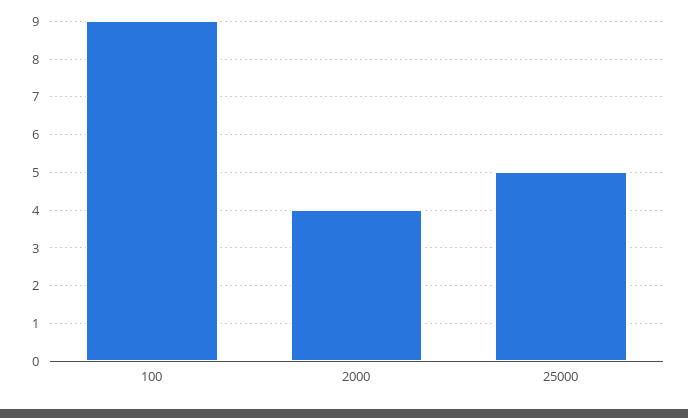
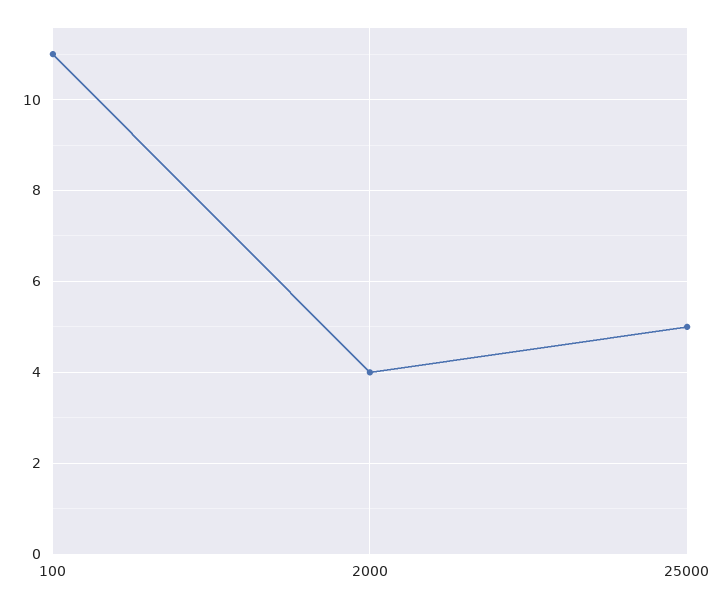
100: 9 -> 11

